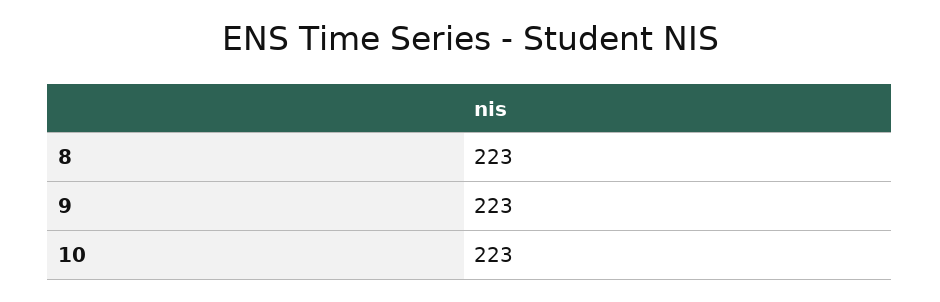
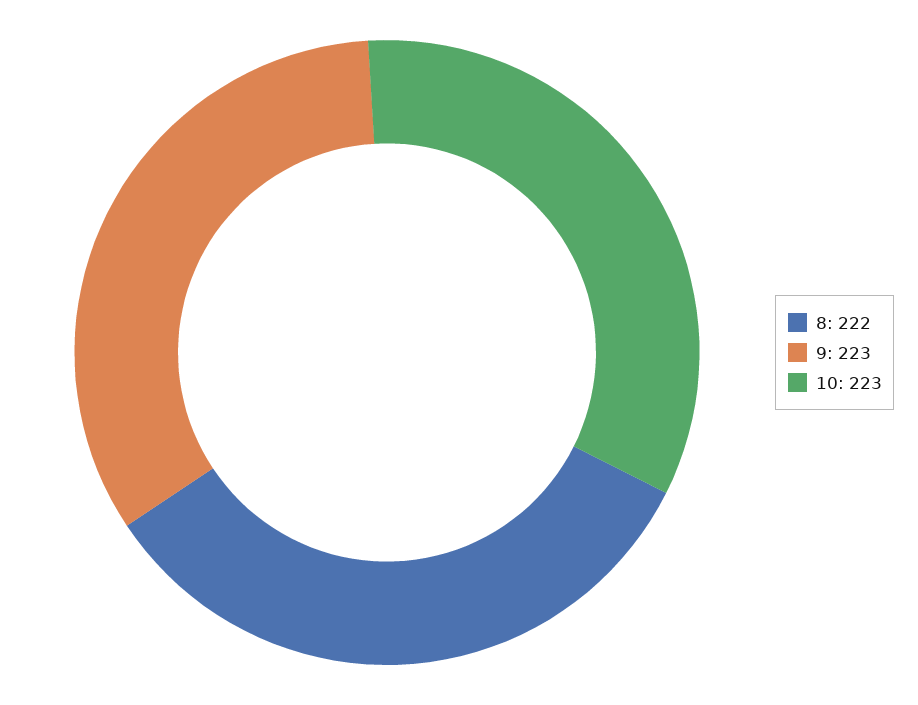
8: 223 -> 222

